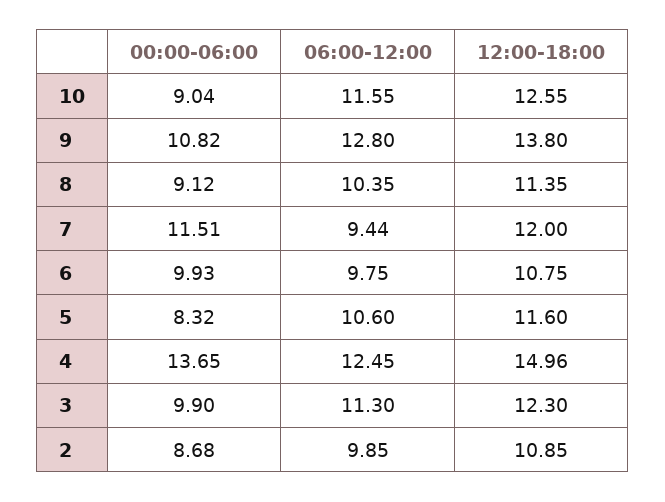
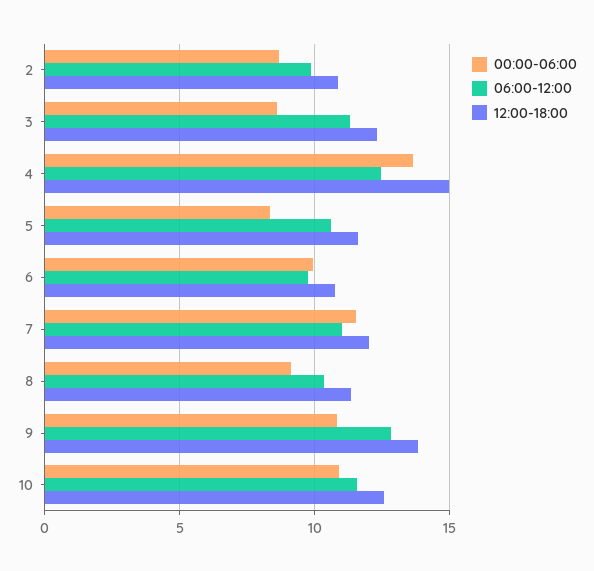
00:00-06:00, 10: 9.04 -> 11
06:00-12:00, 7: 9.44 -> 11
00:00-06:00, 3: 9.9 -> 8.5

